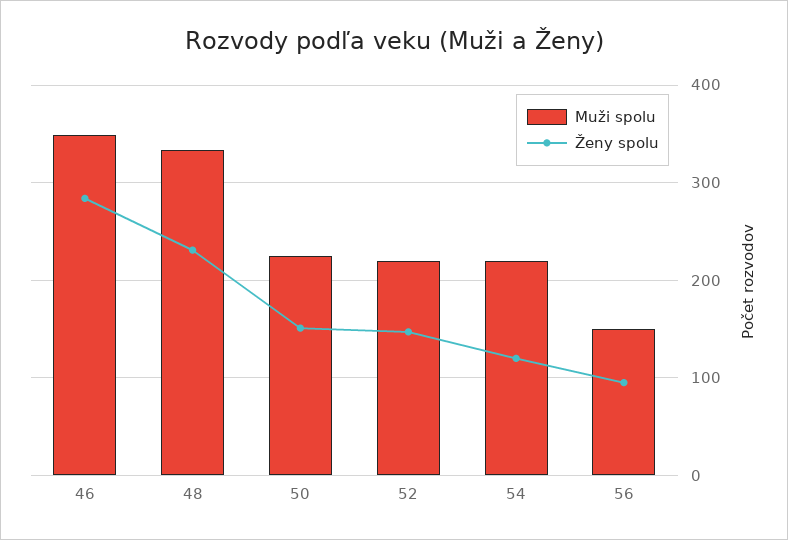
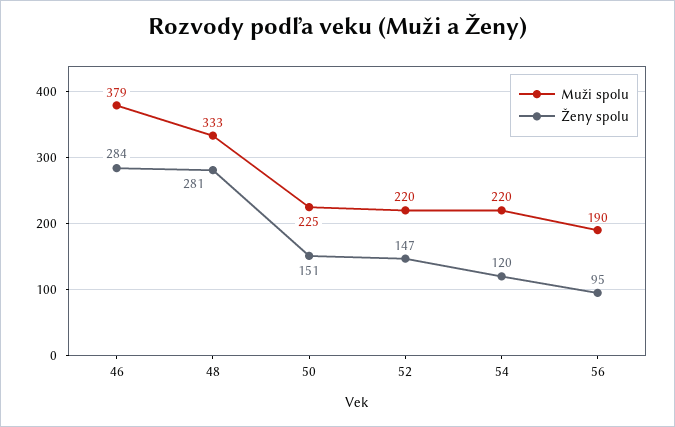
Muži spolu, 46: 350 -> 379
Ženy spolu, 48: 230 -> 281
Muži spolu, 56: 150 -> 190

